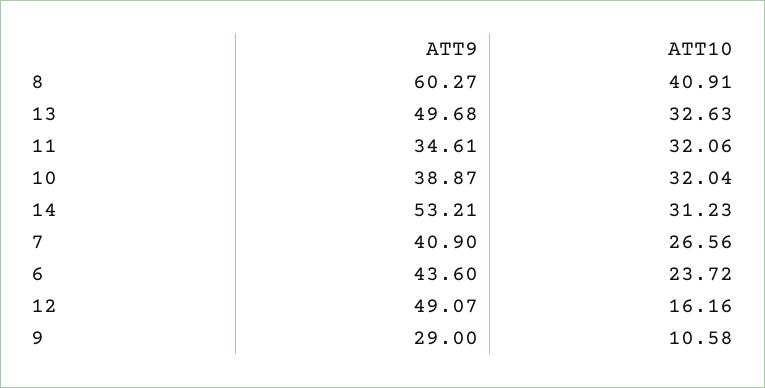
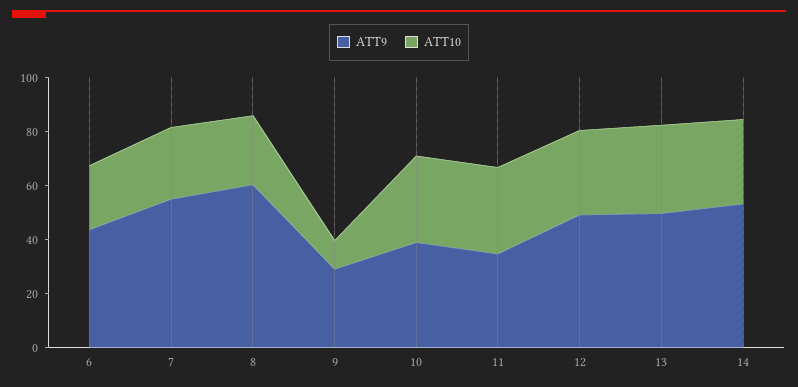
ATT10, 8: 40.91 -> 25
ATT9, 7: 40.9 -> 55
ATT10, 12: 16.16 -> 30

